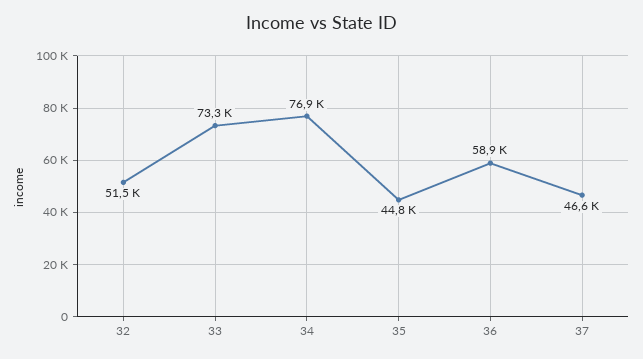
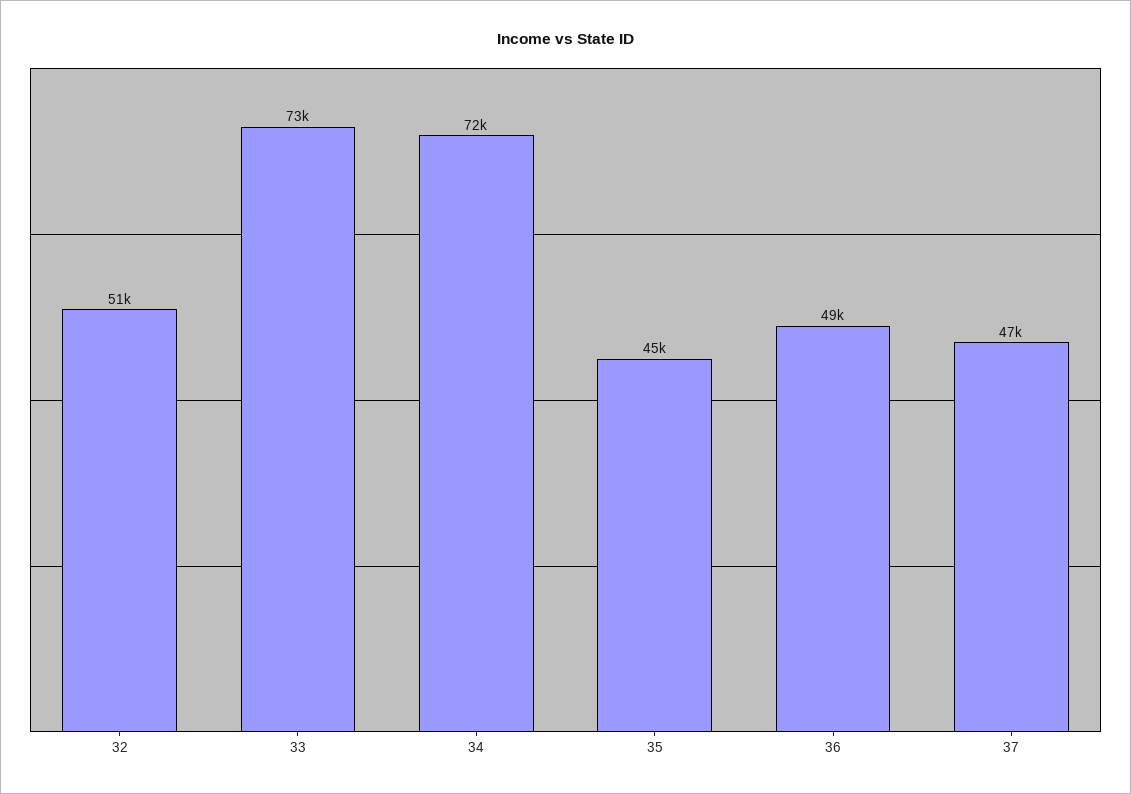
34: 76900 -> 72000
36: 58900 -> 49000

